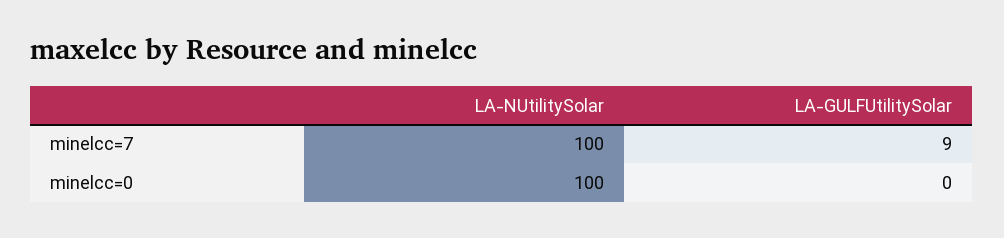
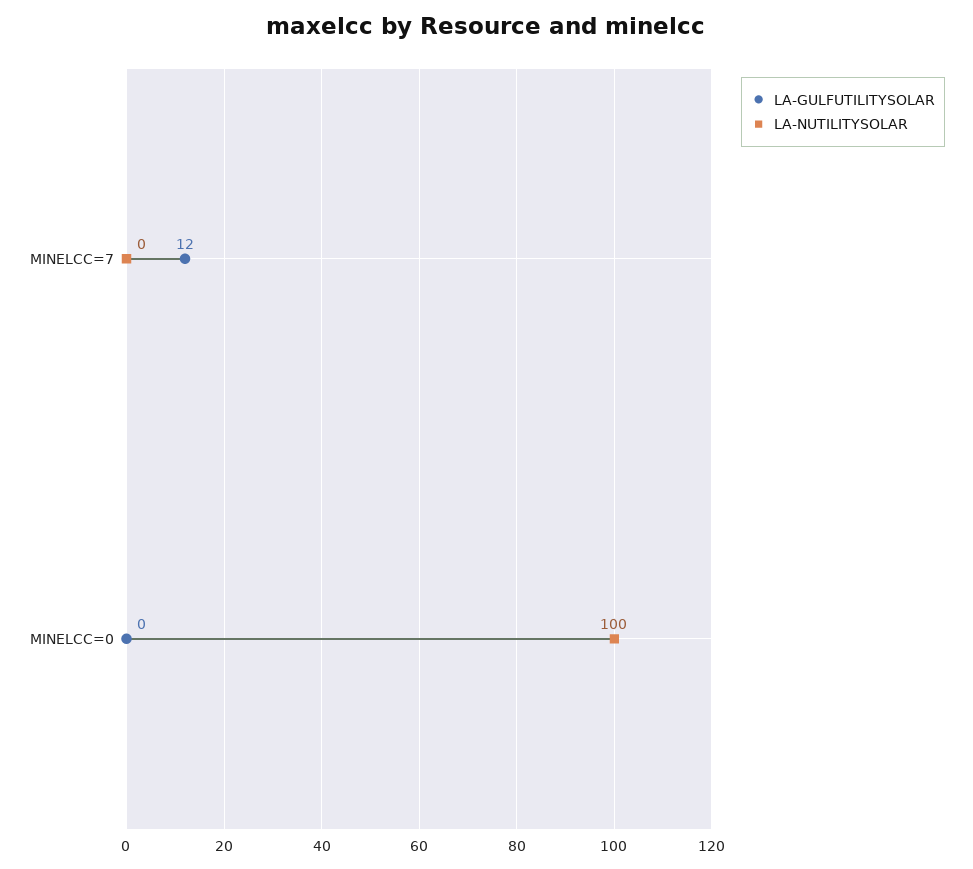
LA-NUtilitySolar, minelcc=7: 100 -> 0
LA-GULFUtilitySolar, minelcc=7: 9 -> 12

